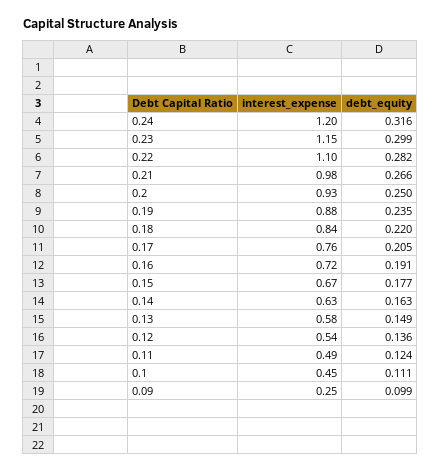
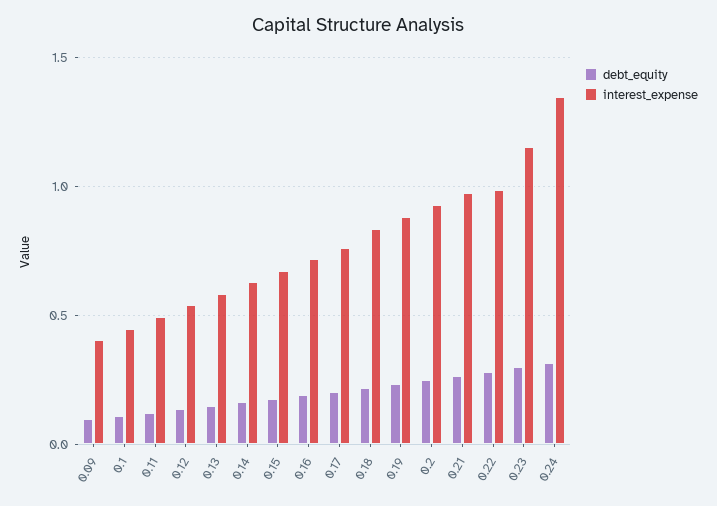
interest_expense, 0.24: 1.2 -> 1.35
interest_expense, 0.22: 1.1 -> 1
interest_expense, 0.09: 0.25 -> 0.4

